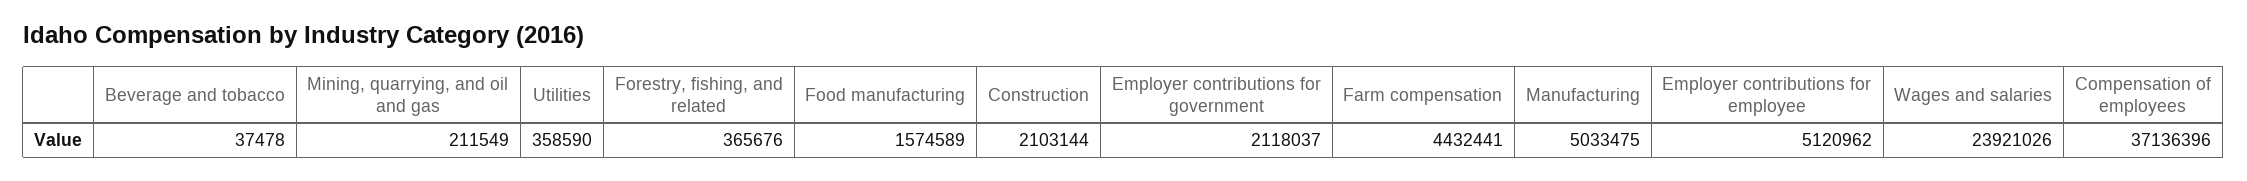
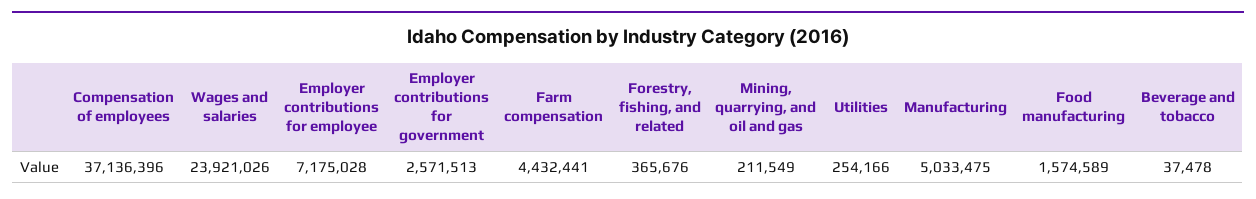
Utilities: 358590 -> 254166
Construction: 2103144 -> none
Employer contributions for government: 2118037 -> 2571513
Employer contributions for employee: 5120962 -> 7175028

